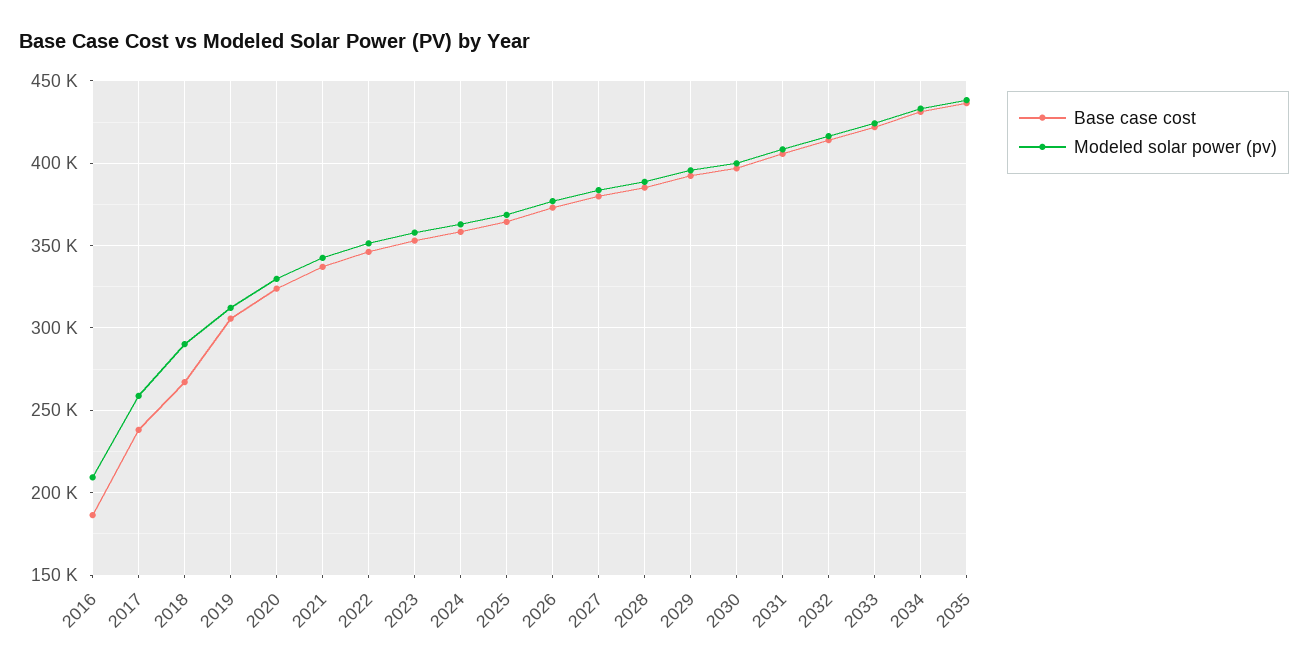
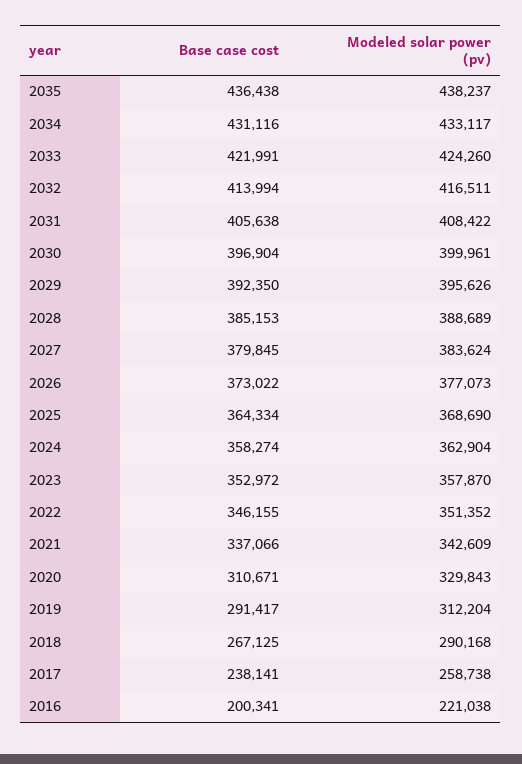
Base case cost, 2016: 185000 -> 200341
Modeled solar power (pv), 2016: 210000 -> 221038
Base case cost, 2019: 305000 -> 291417
Base case cost, 2020: 325000 -> 310671

